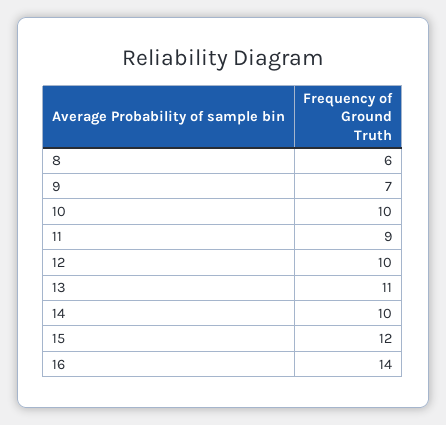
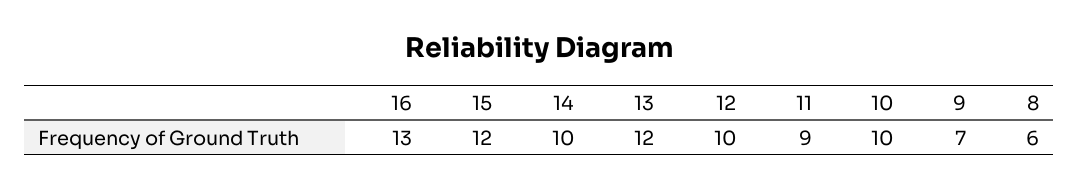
13: 11 -> 12
16: 14 -> 13

